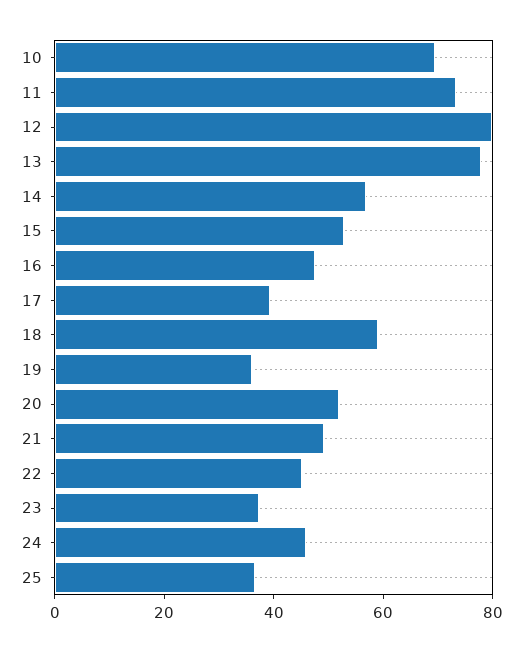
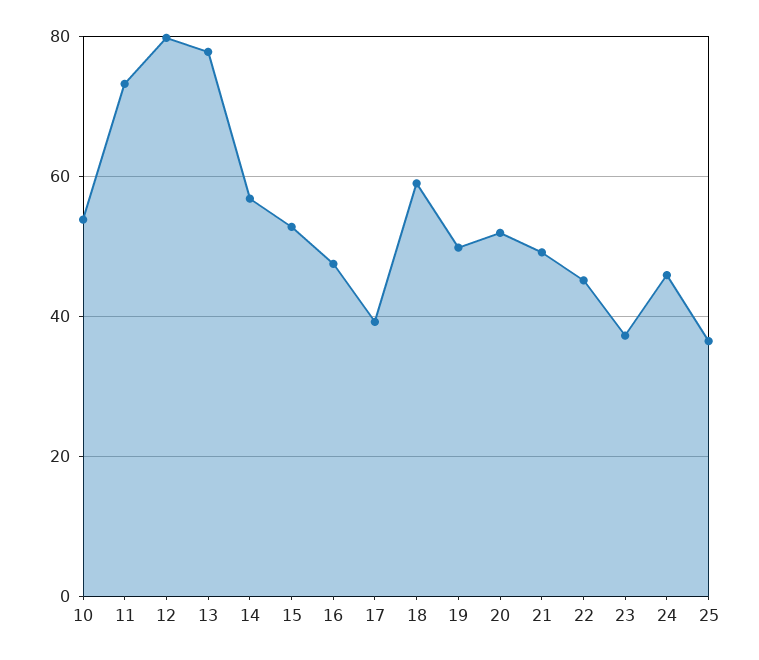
10: 70 -> 54
19: 35 -> 50

